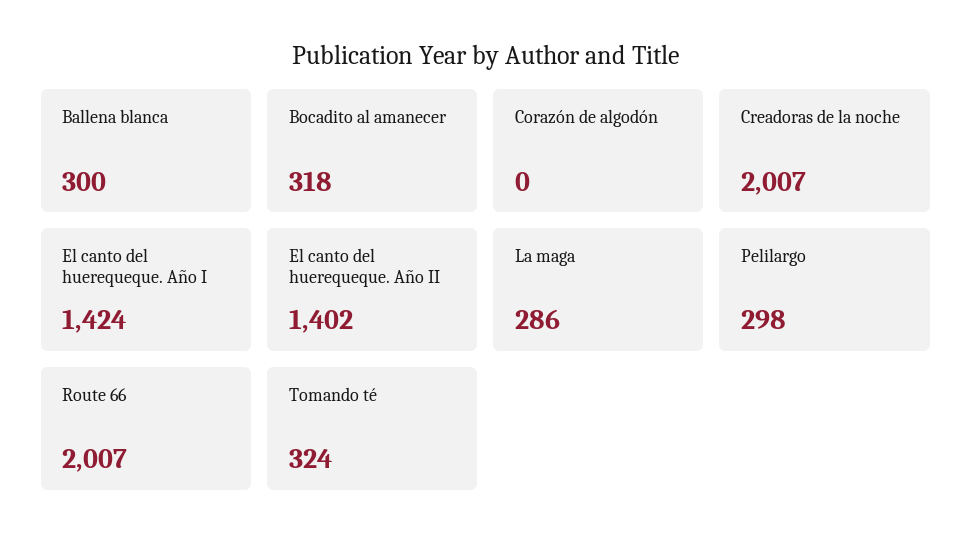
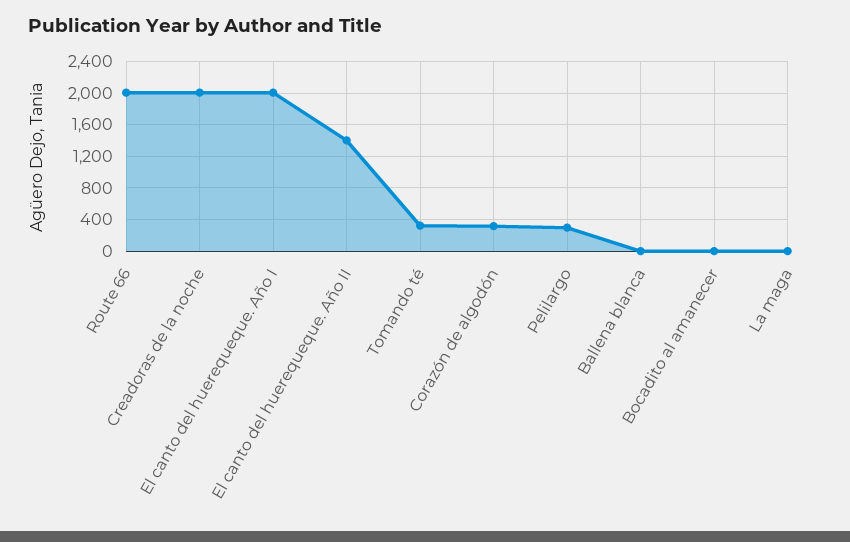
Ballena blanca: 300 -> 0
Bocadito al amanecer: 318 -> 0
Corazón de algodón: 0 -> 300
El canto del huerequeque. Año I: 1424 -> 2000
La maga: 286 -> 0

